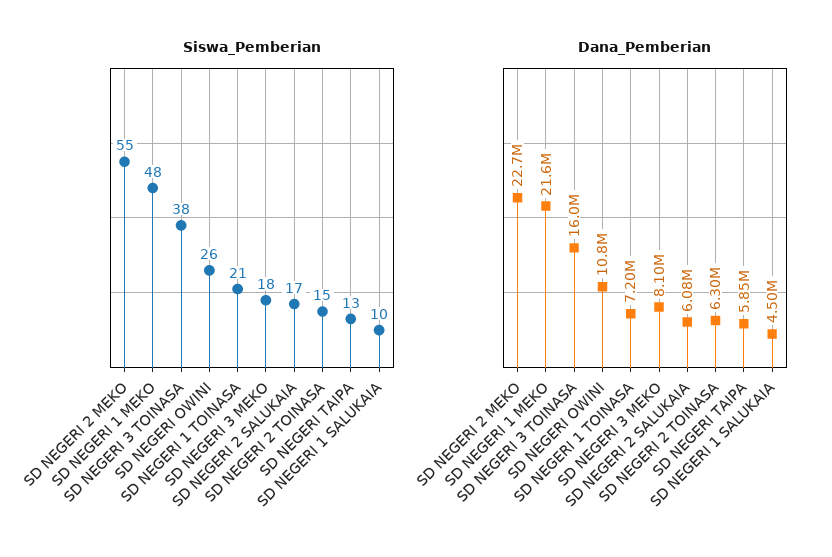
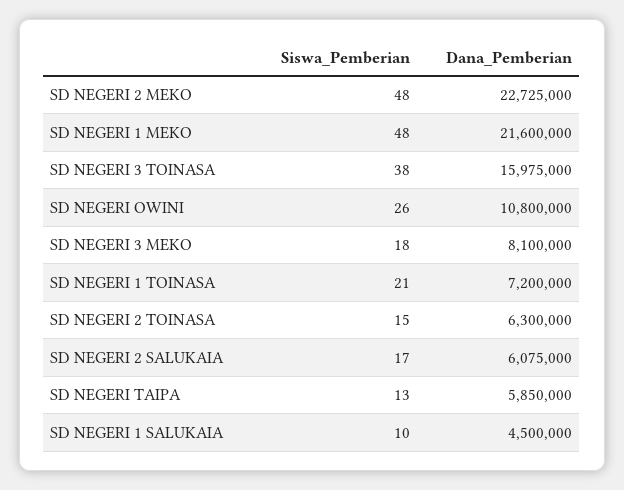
Siswa_Pemberian, SD NEGERI 2 MEKO: 55 -> 48

